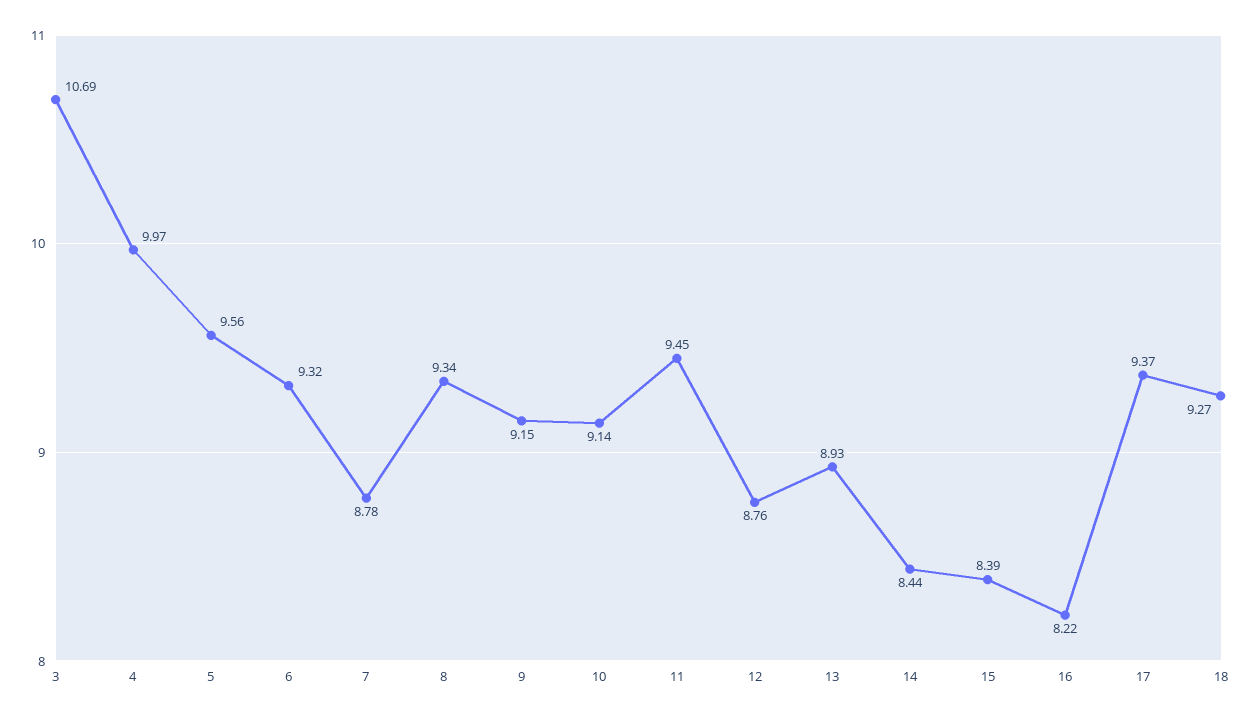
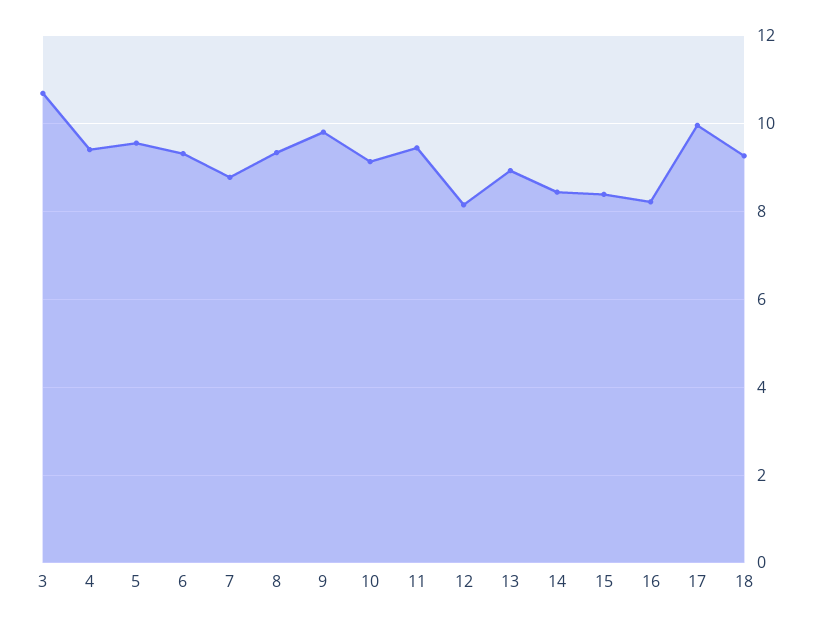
4: 9.97 -> 9.4
9: 9.15 -> 9.8
12: 8.76 -> 8.2
17: 9.37 -> 10

